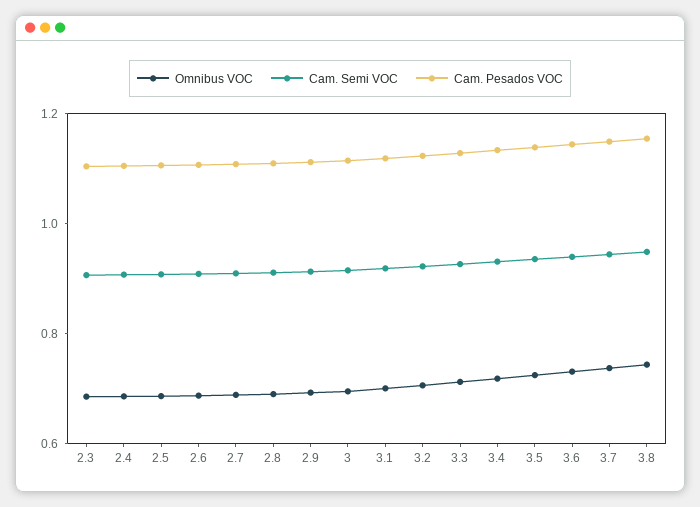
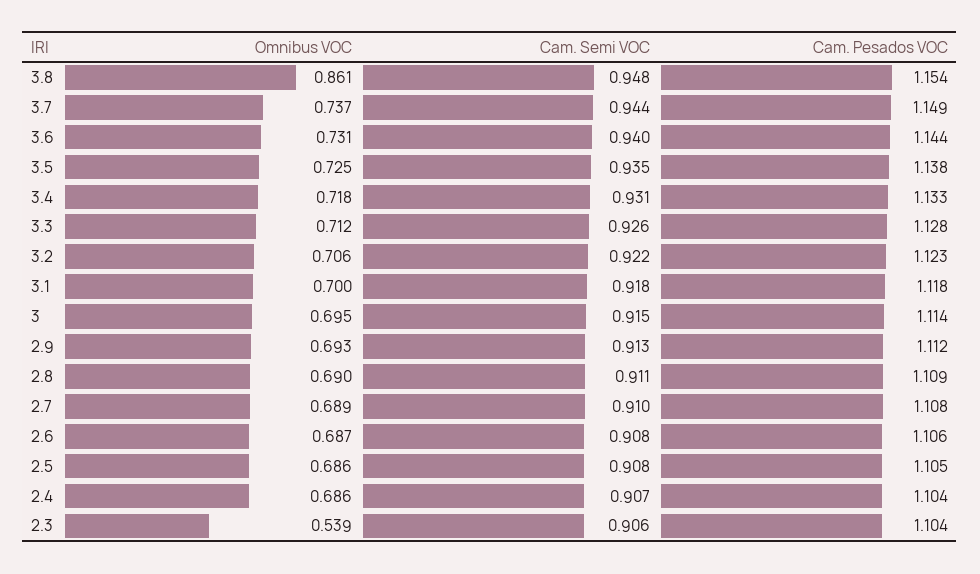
Omnibus VOC, 2.3: 0.7 -> 0.539
Omnibus VOC, 3.8: 0.75 -> 0.861

